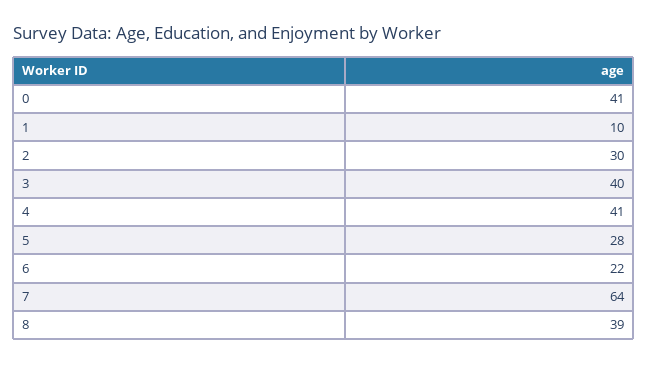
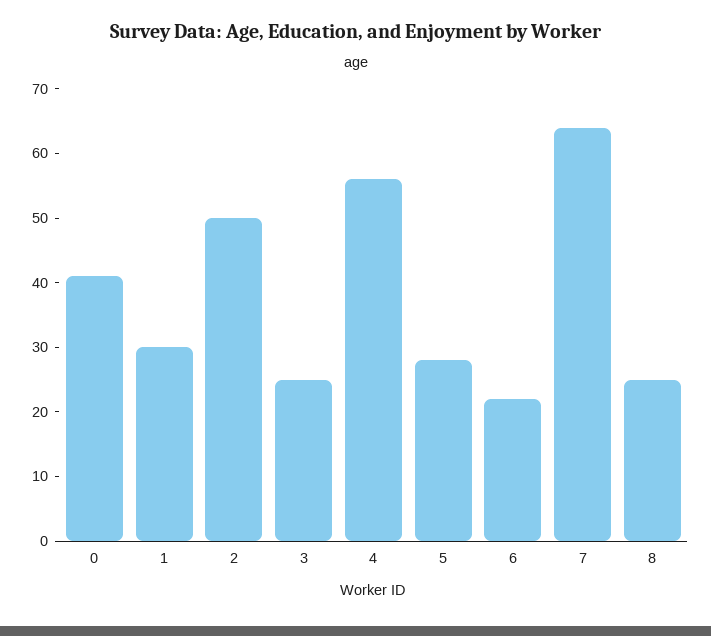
1: 10 -> 30
2: 30 -> 50
3: 40 -> 25
4: 41 -> 55
8: 39 -> 25

